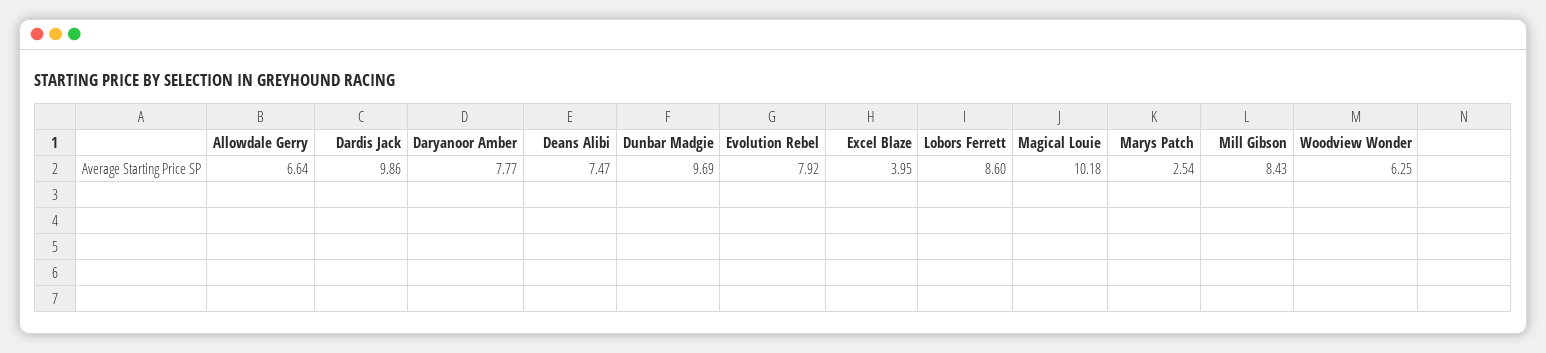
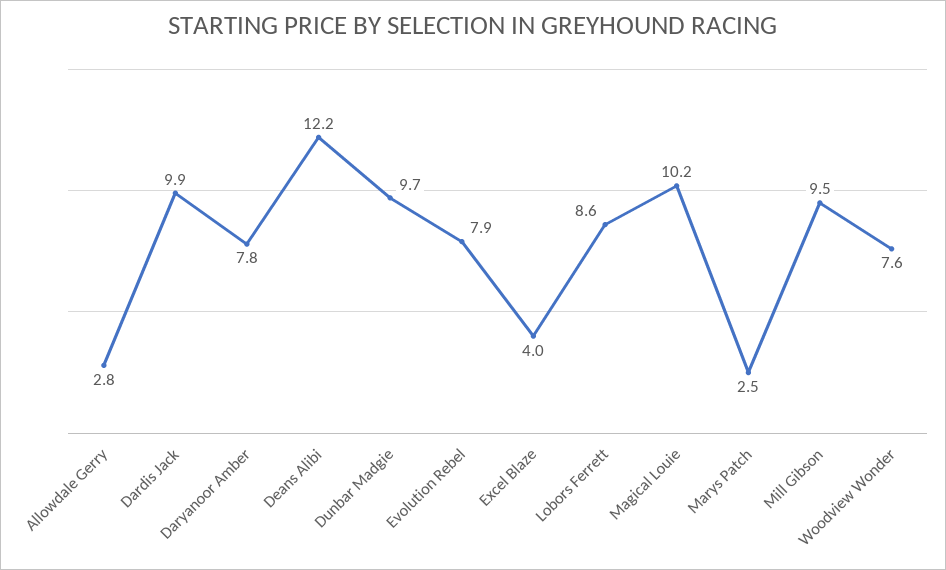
Allowdale Gerry: 6.64 -> 2.8
Deans Alibi: 7.47 -> 12.2
Mill Gibson: 8.43 -> 9.5
Woodview Wonder: 6.25 -> 7.6

